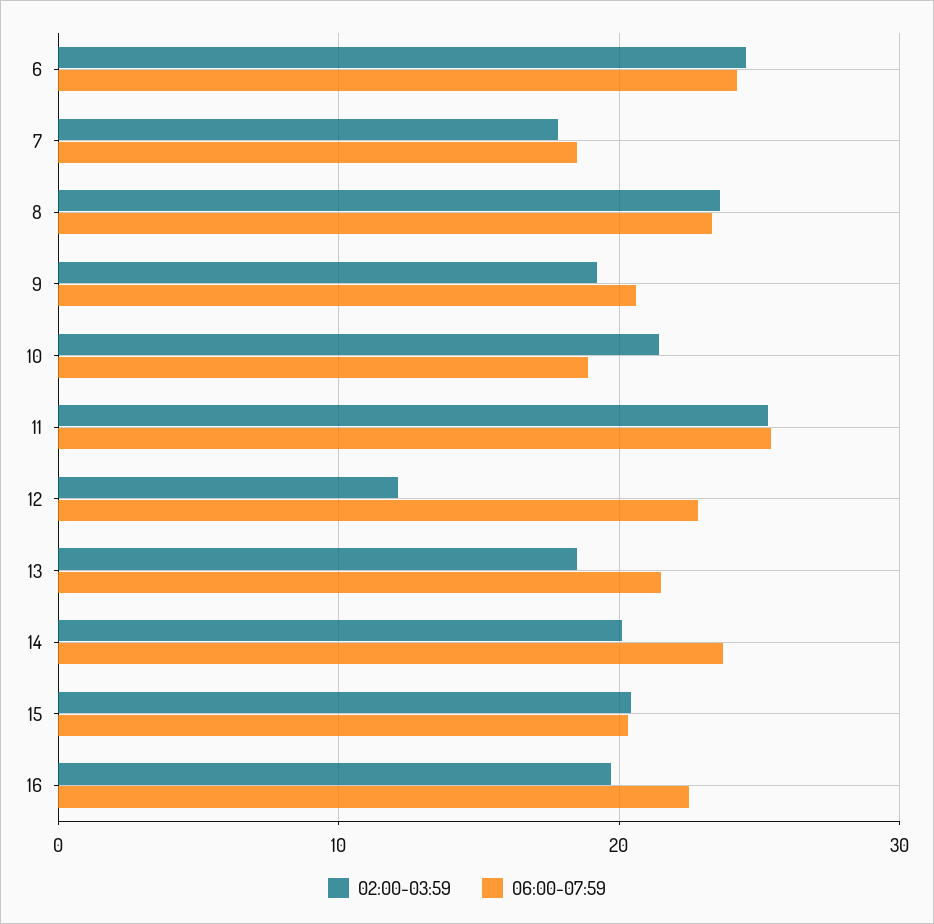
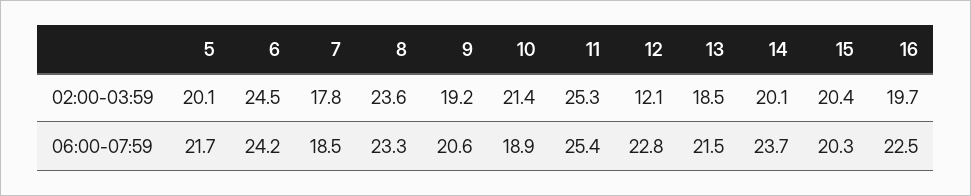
02:00-03:59, 5: none -> 20.1
06:00-07:59, 5: none -> 21.7

